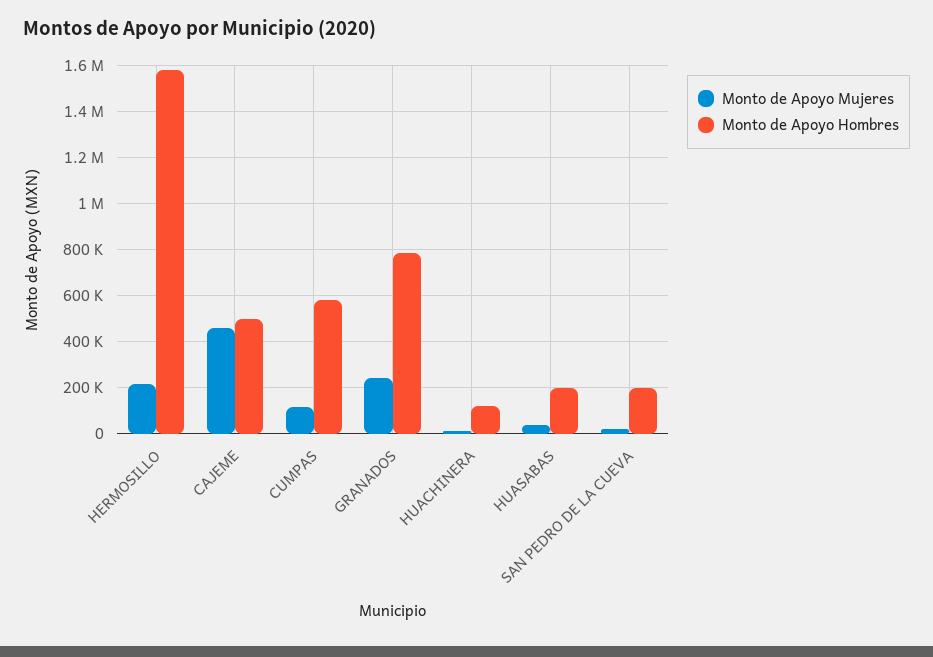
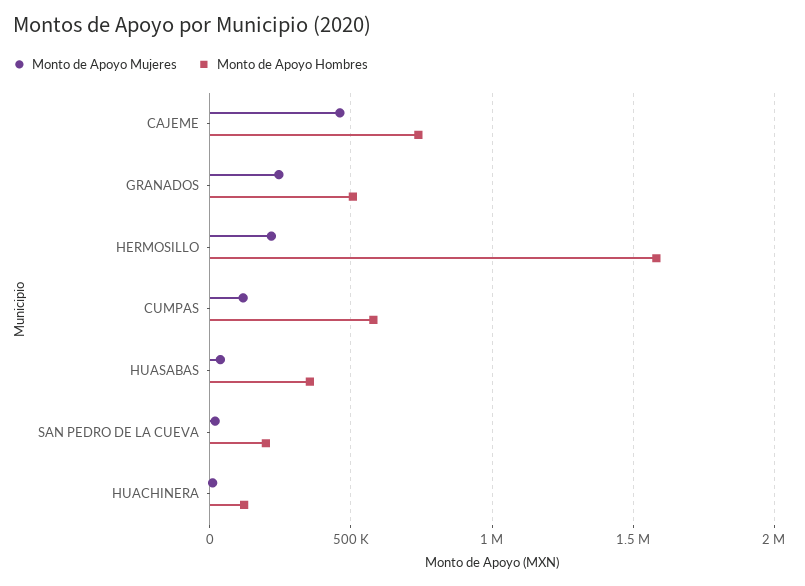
Monto de Apoyo Hombres, CAJEME: 500000 -> 750000
Monto de Apoyo Hombres, GRANADOS: 800000 -> 500000
Monto de Apoyo Hombres, HUASABAS: 200000 -> 350000

